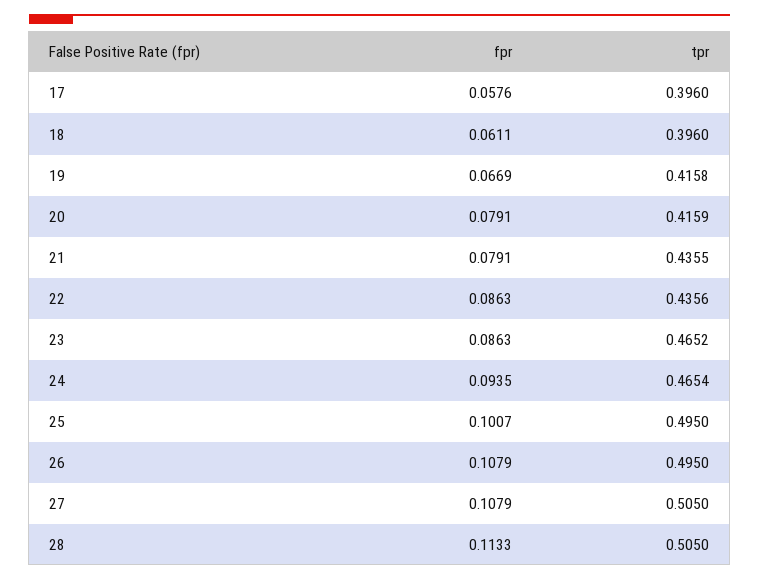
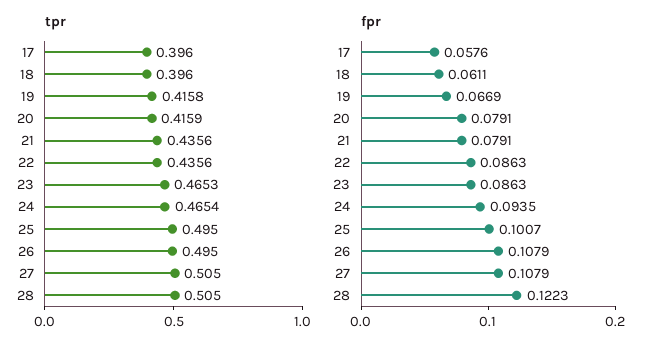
tpr, 21: 0.4355 -> 0.4356
tpr, 23: 0.4652 -> 0.4653
fpr, 28: 0.1133 -> 0.1223

